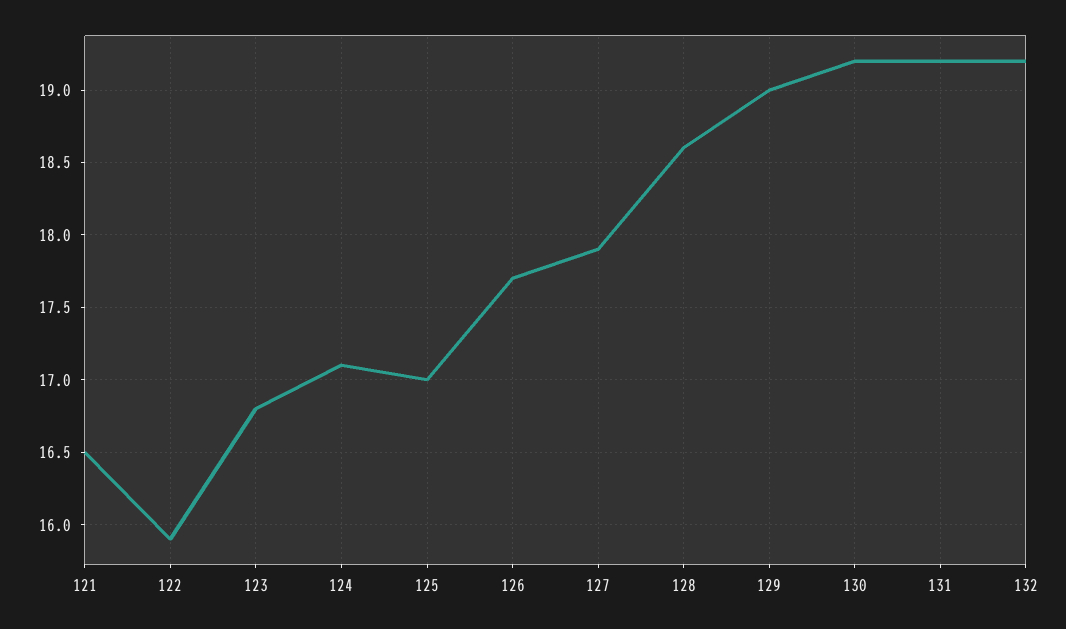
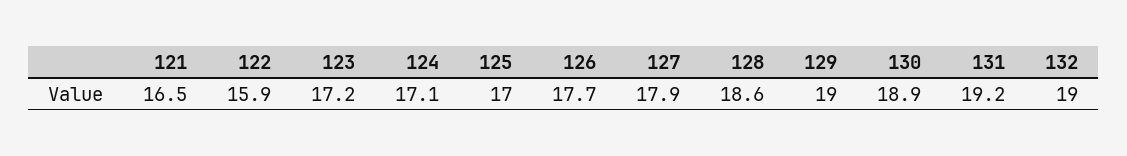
123: 16.8 -> 17.2
130: 19.2 -> 18.9
132: 19.2 -> 19

